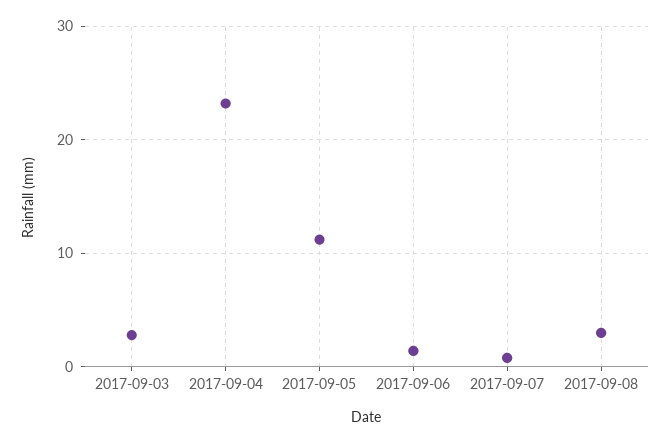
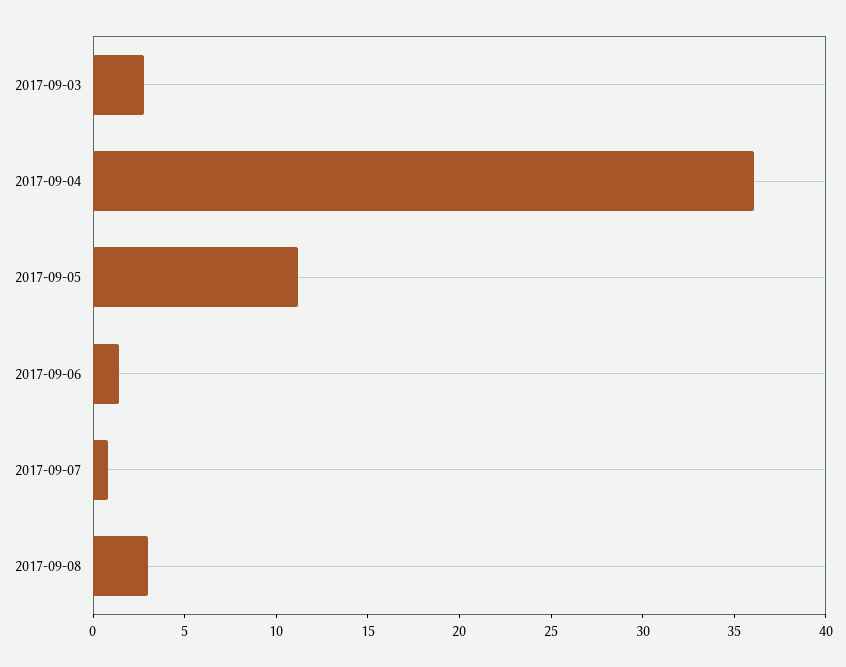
2017-09-04: 23 -> 36

